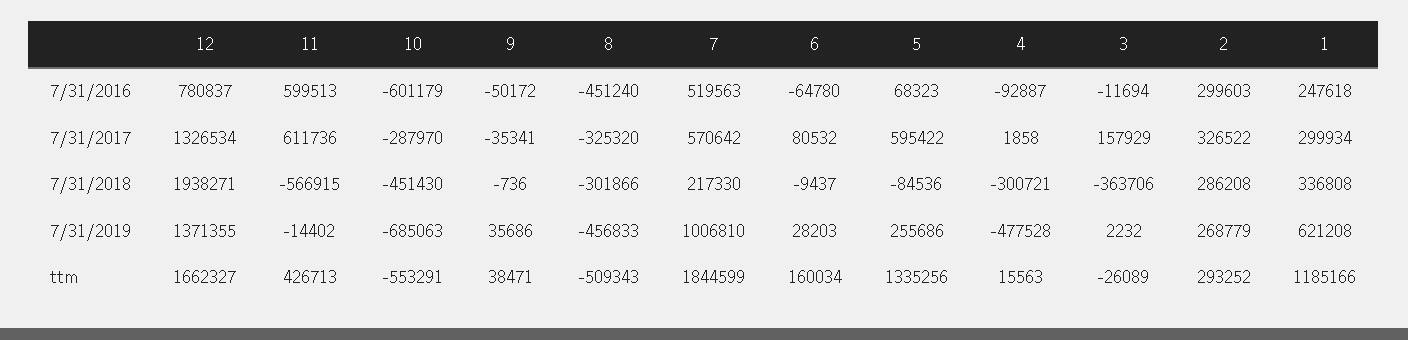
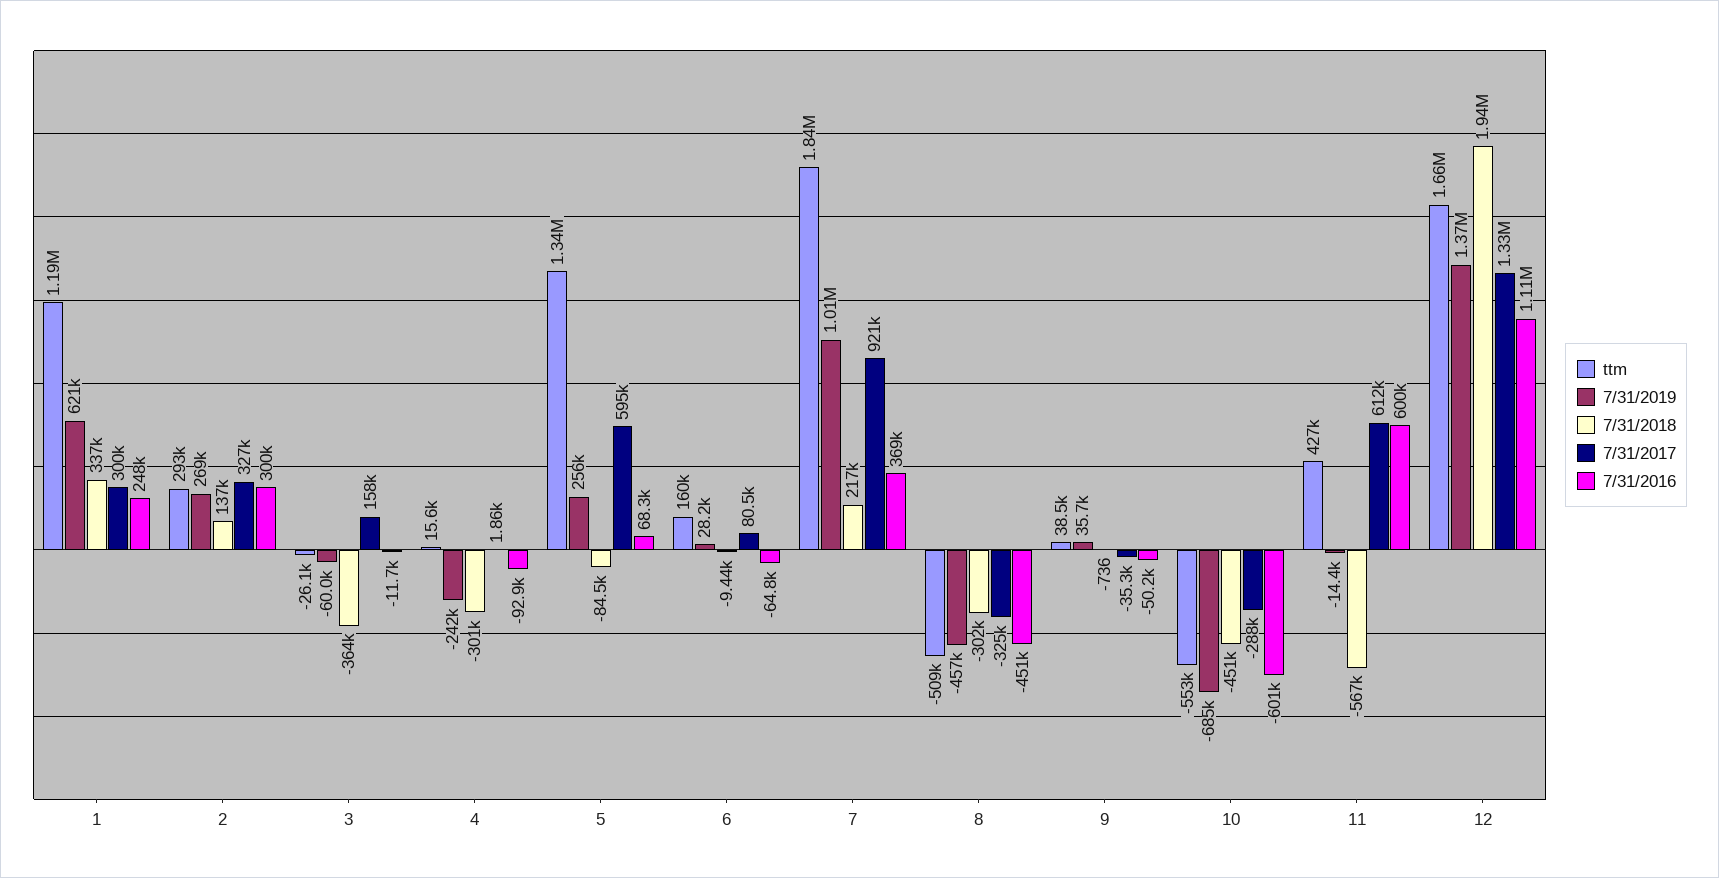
7/31/2016, 12: 780837 -> 1110000
7/31/2016, 7: 519563 -> 369000
7/31/2017, 7: 570642 -> 921000
7/31/2018, 2: 286208 -> 137000
7/31/2019, 4: -477528 -> -242000
7/31/2019, 3: 2232 -> -60000

